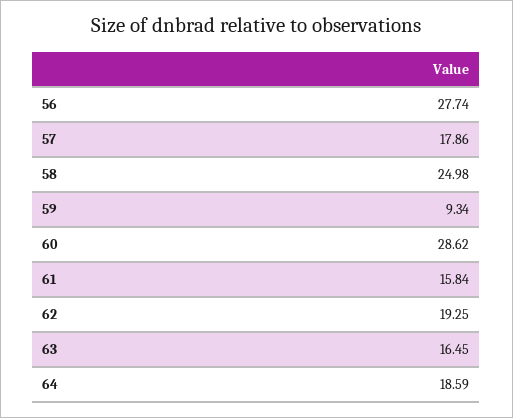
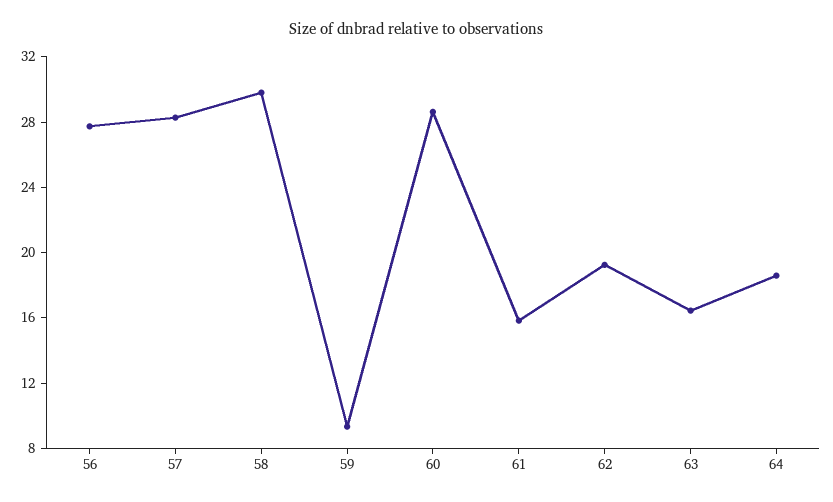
57: 17.86 -> 28
58: 24.98 -> 30

